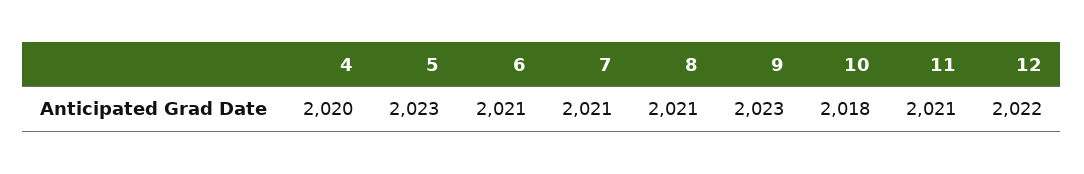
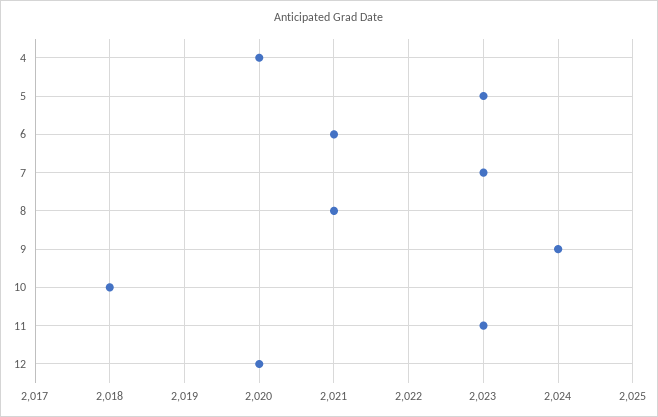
7: 2021 -> 2023
9: 2023 -> 2024
11: 2021 -> 2023
12: 2022 -> 2020

